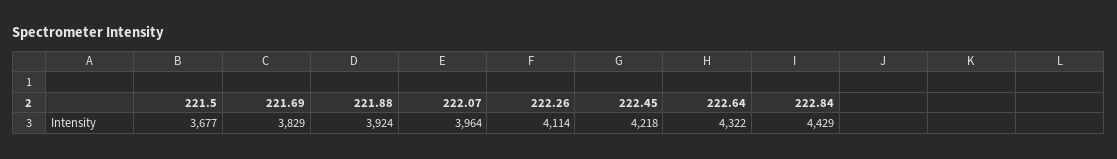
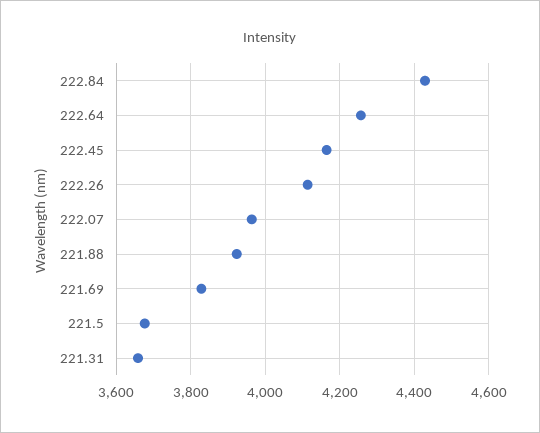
222.45: 4218 -> 4160
222.64: 4322 -> 4260
221.31: none -> 3660

